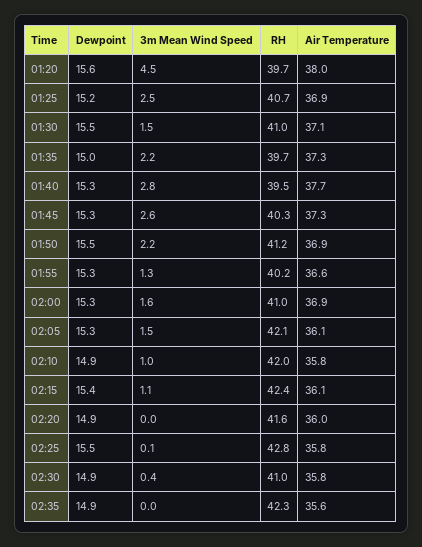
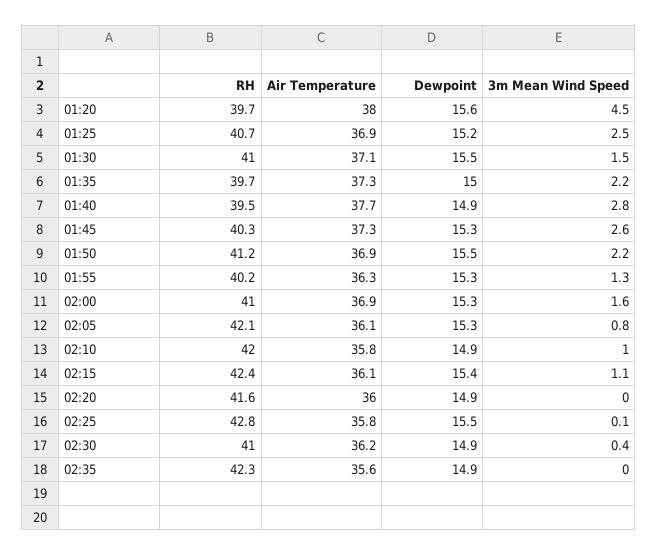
Dewpoint, 01:40: 15.3 -> 14.9
Air Temperature, 01:55: 36.6 -> 36.3
3m Mean Wind Speed, 02:05: 1.5 -> 0.8
Air Temperature, 02:30: 35.8 -> 36.2

